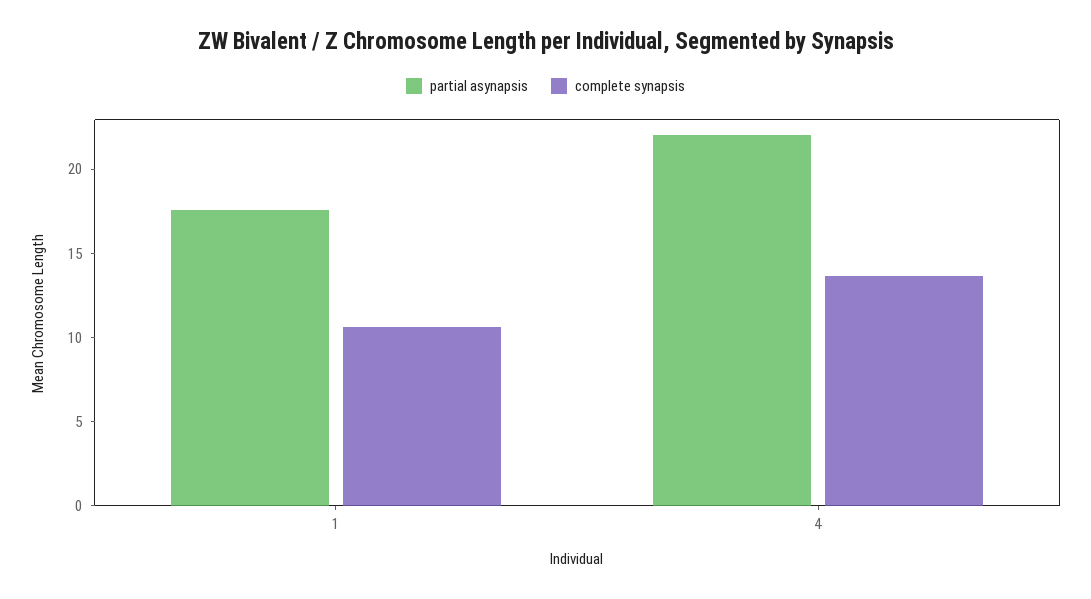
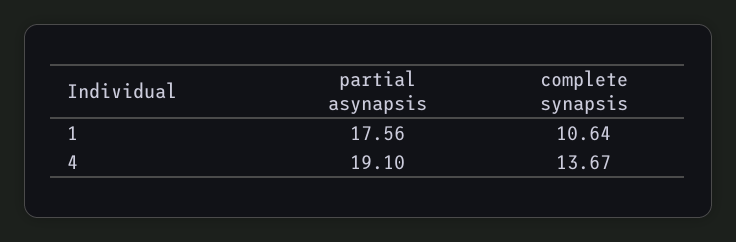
partial asynapsis, 4: 22 -> 19.1

